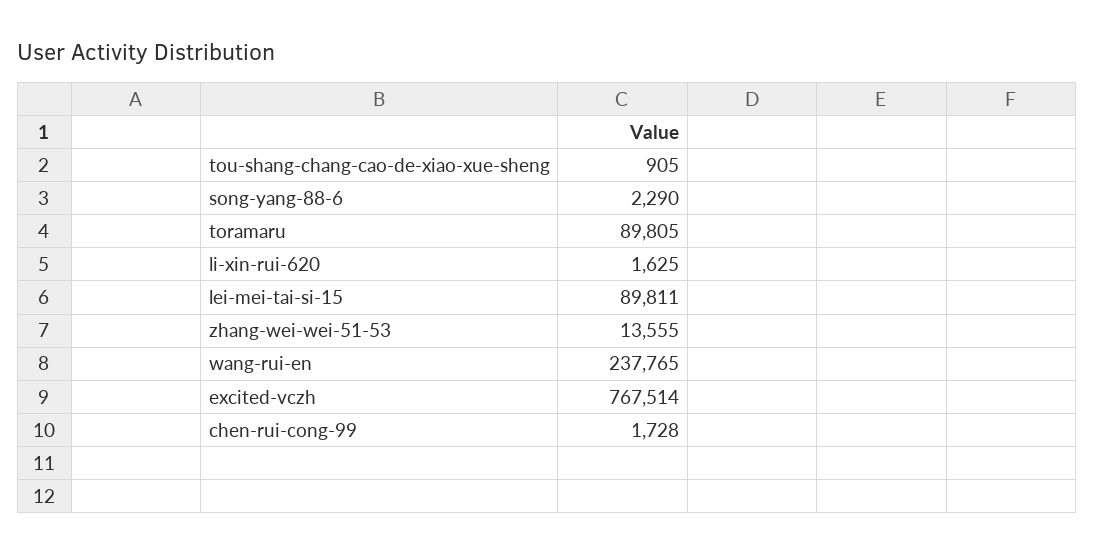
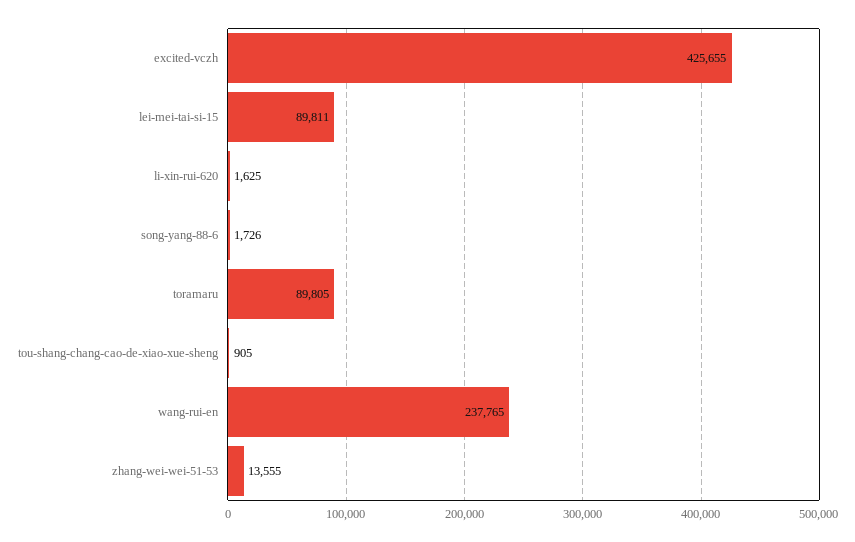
song-yang-88-6: 2290 -> 1726
excited-vczh: 767514 -> 425655
chen-rui-cong-99: 1728 -> none

